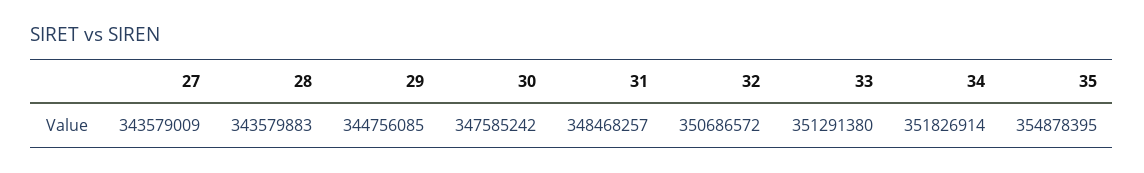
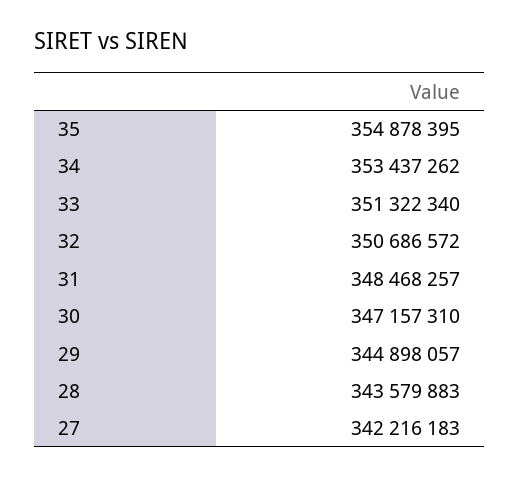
27: 343579009 -> 342216183
29: 344756085 -> 344898057
30: 347585242 -> 347157310
33: 351291380 -> 351322340
34: 351826914 -> 353437262

